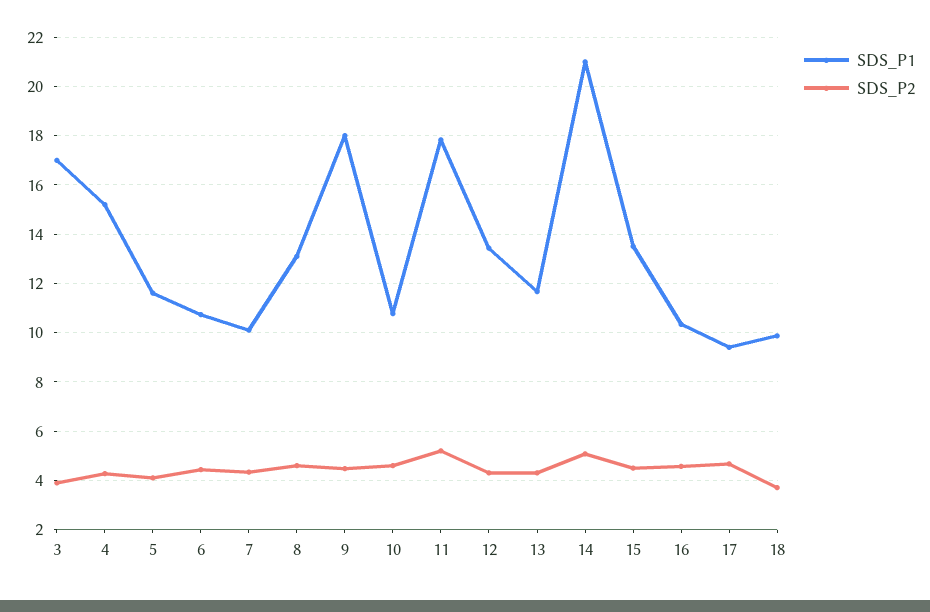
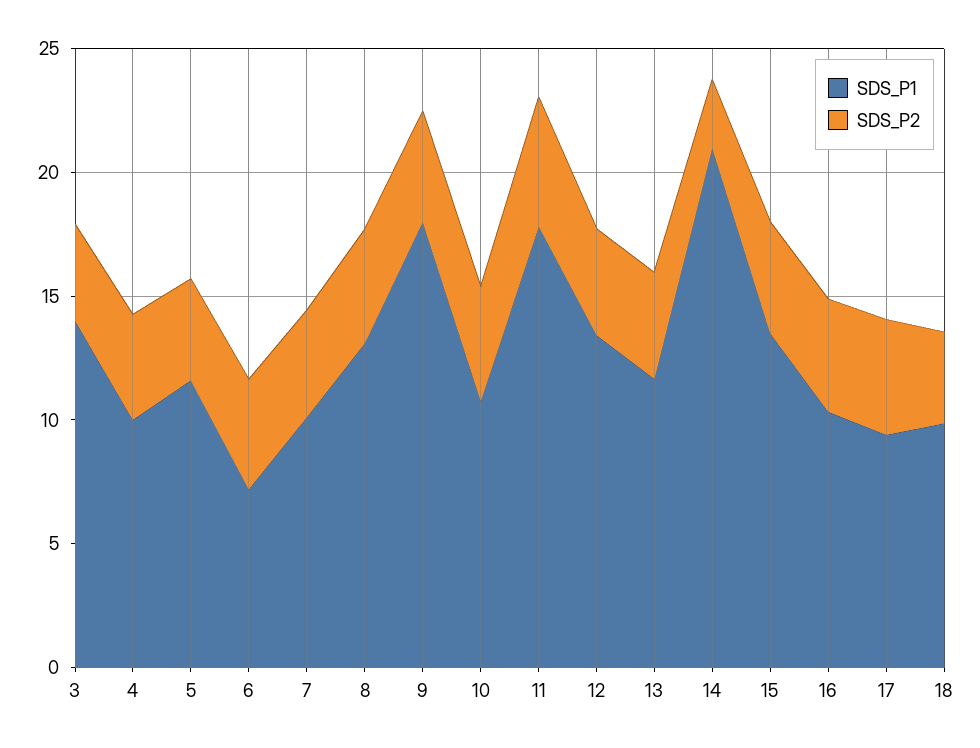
SDS_P1, 3: 17 -> 14
SDS_P1, 4: 15.25 -> 10
SDS_P1, 6: 10.75 -> 7
SDS_P2, 14: 5 -> 3

